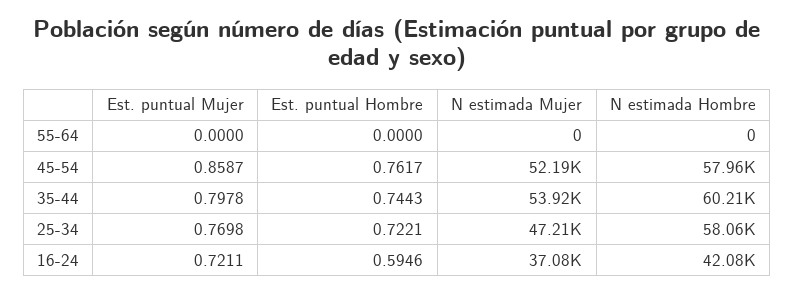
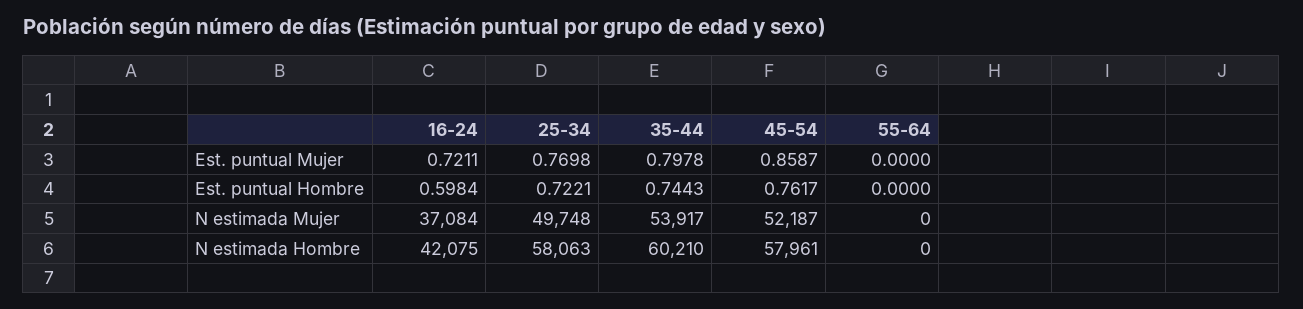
N estimada Mujer, 25-34: 47210 -> 49748
Est. puntual Hombre, 16-24: 0.5946 -> 0.5984

